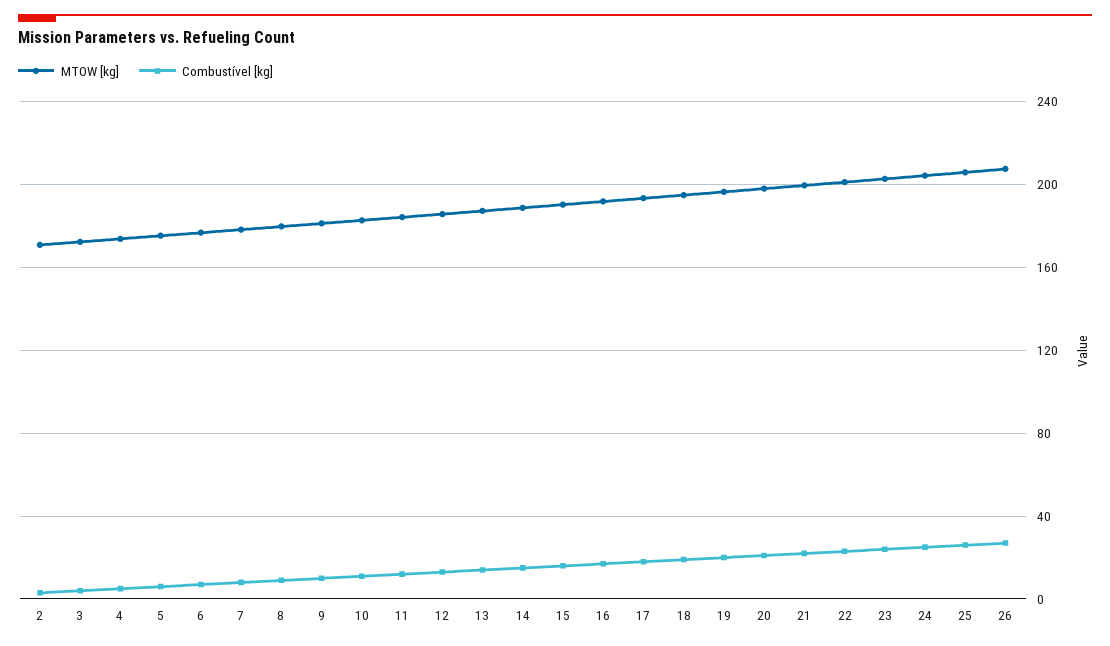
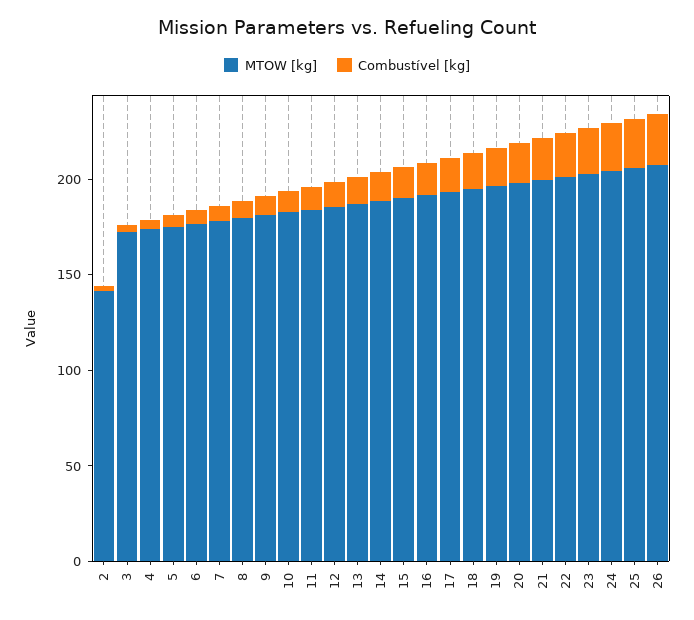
MTOW [kg], 2: 170 -> 140

